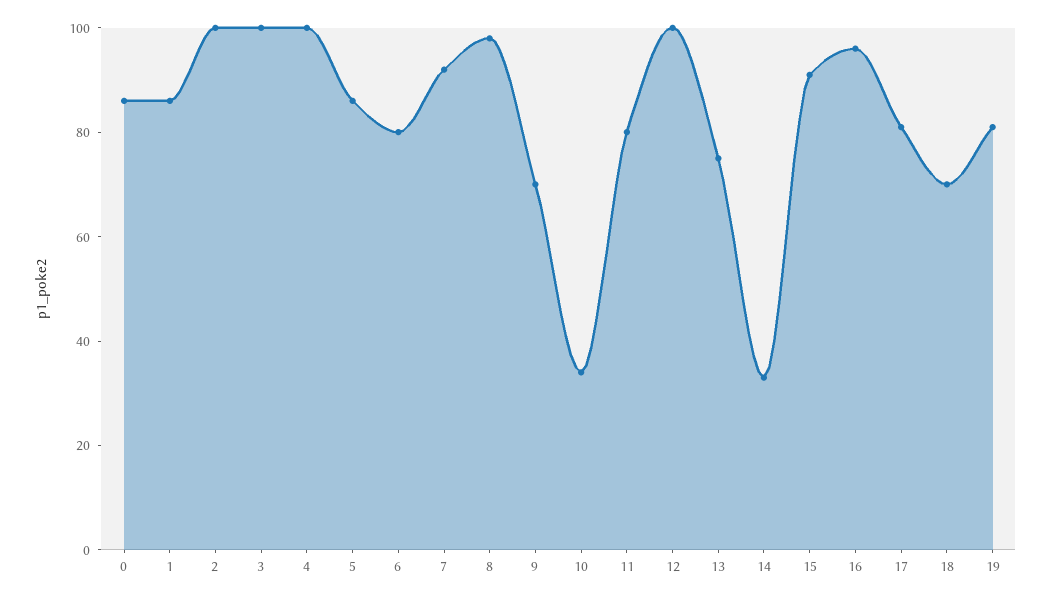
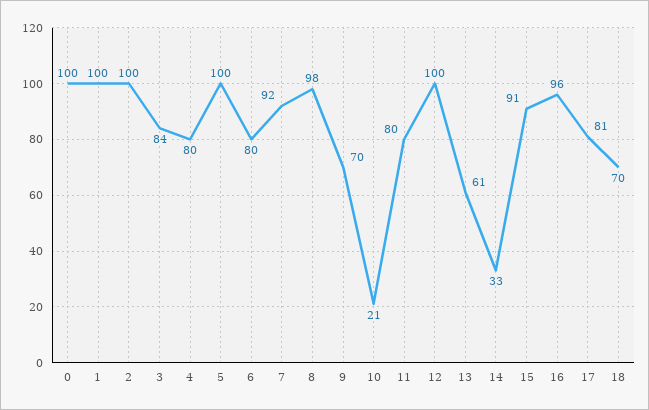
0: 85 -> 100
1: 85 -> 100
3: 100 -> 84
4: 100 -> 80
5: 85 -> 100
10: 35 -> 21
13: 75 -> 61
19: 80 -> none

